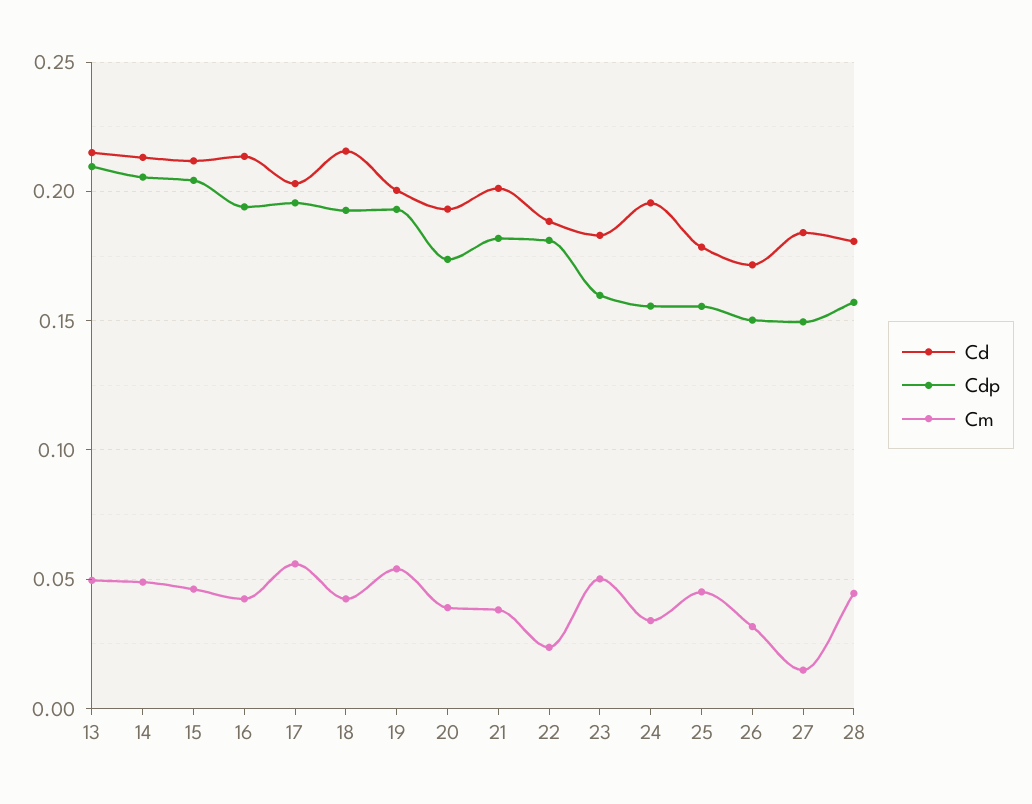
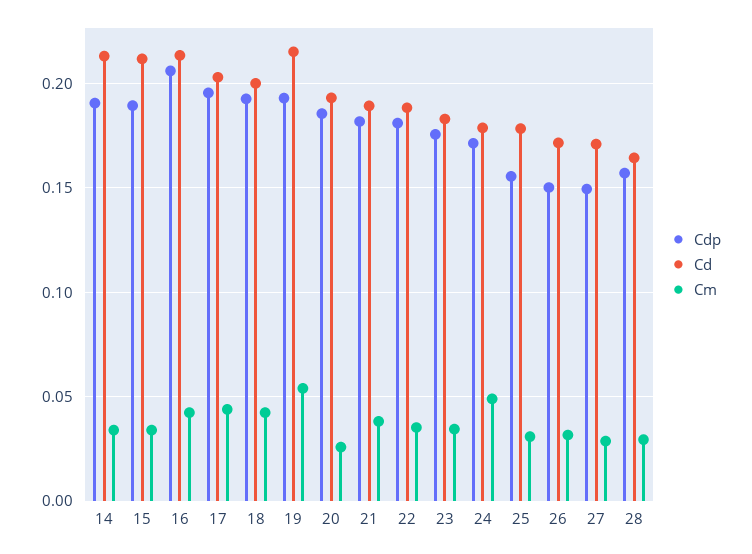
Cd, 13: 0.215 -> none
Cdp, 13: 0.21 -> none
Cm, 13: 0.05 -> none
Cdp, 14: 0.205 -> 0.19
Cm, 14: 0.05 -> 0.035
Cdp, 15: 0.205 -> 0.19
Cm, 15: 0.045 -> 0.035
Cdp, 16: 0.195 -> 0.205
Cm, 17: 0.055 -> 0.045
Cd, 18: 0.215 -> 0.2
Cd, 19: 0.2 -> 0.215
Cdp, 20: 0.175 -> 0.185
Cm, 20: 0.04 -> 0.025
Cd, 21: 0.2 -> 0.19
Cm, 22: 0.025 -> 0.035
Cdp, 23: 0.16 -> 0.175
Cm, 23: 0.05 -> 0.035
Cd, 24: 0.195 -> 0.18
Cdp, 24: 0.155 -> 0.17
Cm, 24: 0.035 -> 0.05
Cm, 25: 0.045 -> 0.03
Cd, 27: 0.185 -> 0.17
Cm, 27: 0.015 -> 0.03
Cd, 28: 0.18 -> 0.165
Cm, 28: 0.045 -> 0.03

